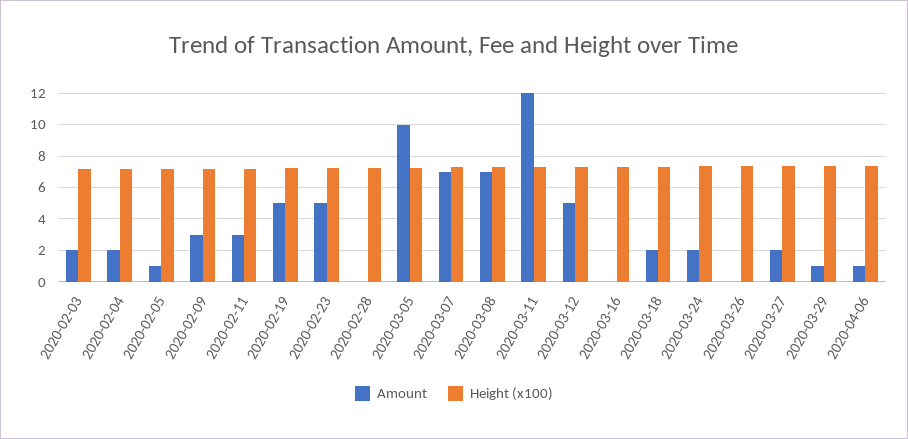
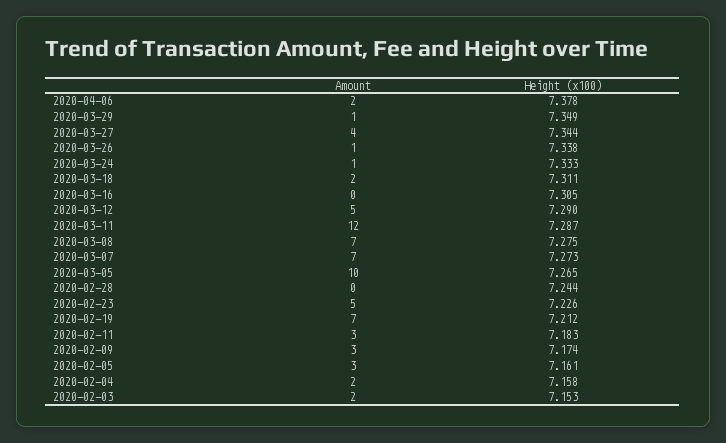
Amount, 2020-02-05: 1 -> 3
Amount, 2020-02-19: 5 -> 7
Amount, 2020-03-24: 2 -> 1
Amount, 2020-03-26: 0 -> 1
Amount, 2020-03-27: 2 -> 4
Amount, 2020-04-06: 1 -> 2

